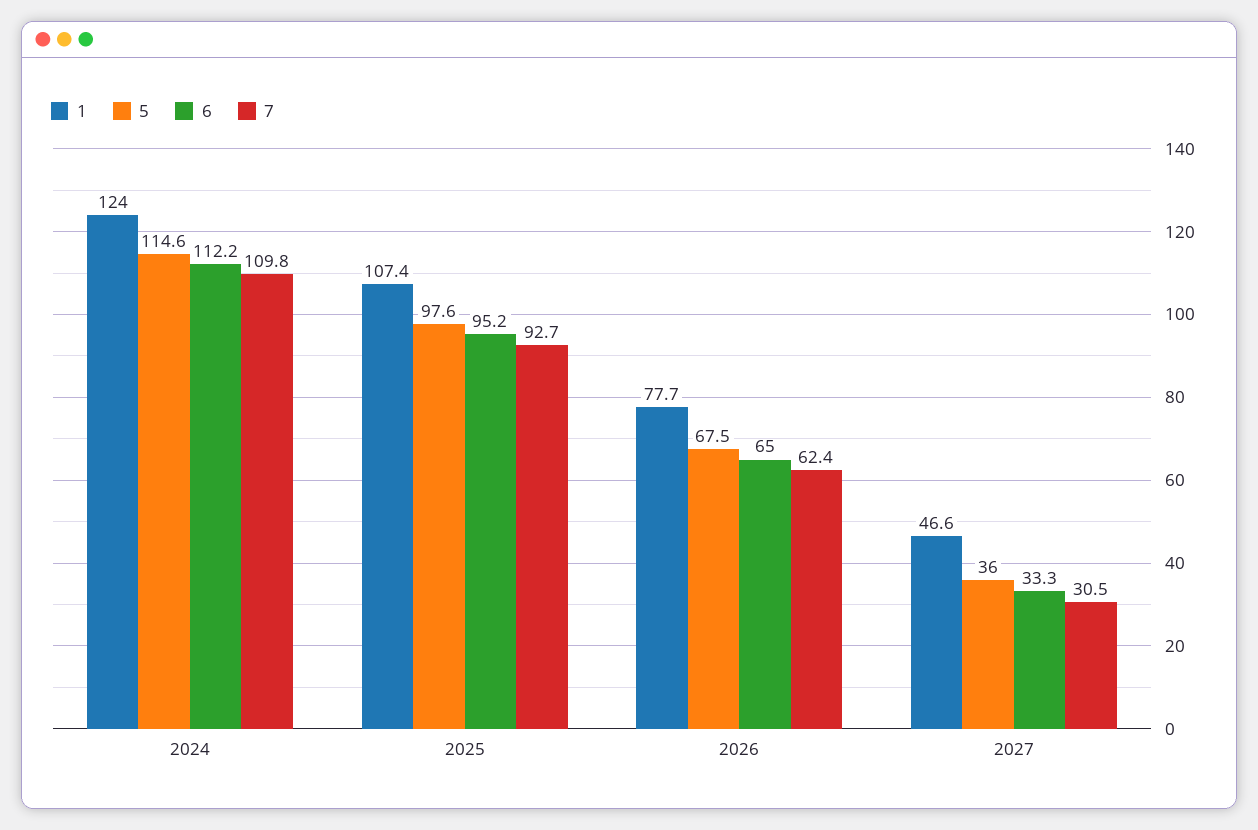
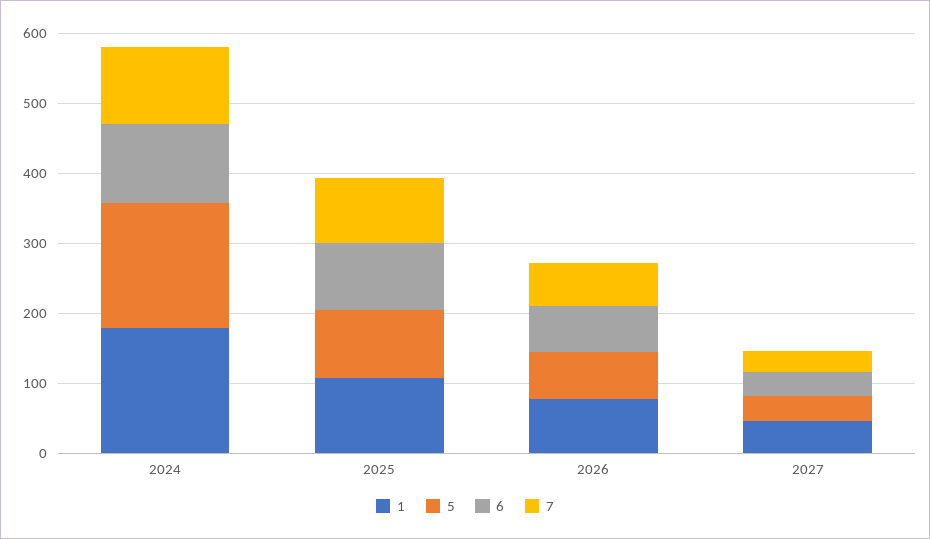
1, 2024: 124 -> 180
5, 2024: 114.6 -> 180

